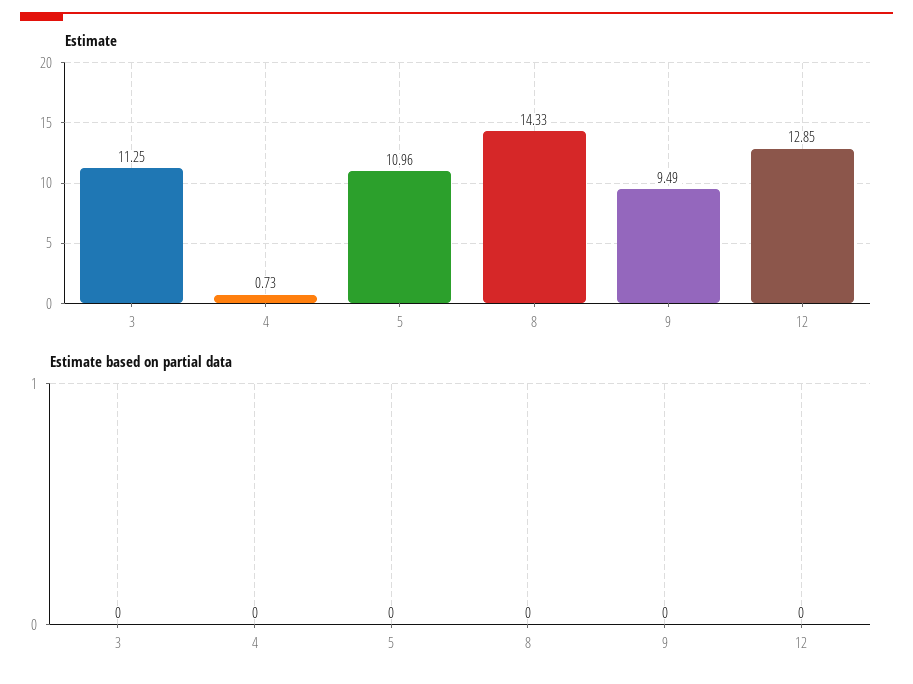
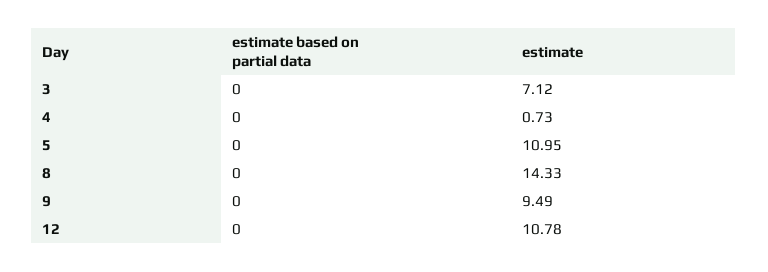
Estimate, 3: 11.25 -> 7.12
Estimate, 5: 10.96 -> 10.95
Estimate, 12: 12.85 -> 10.78

